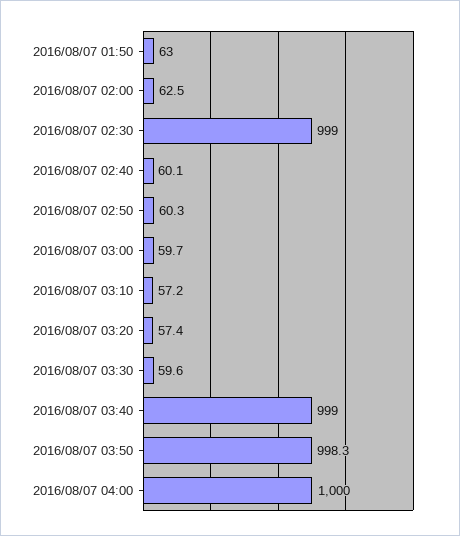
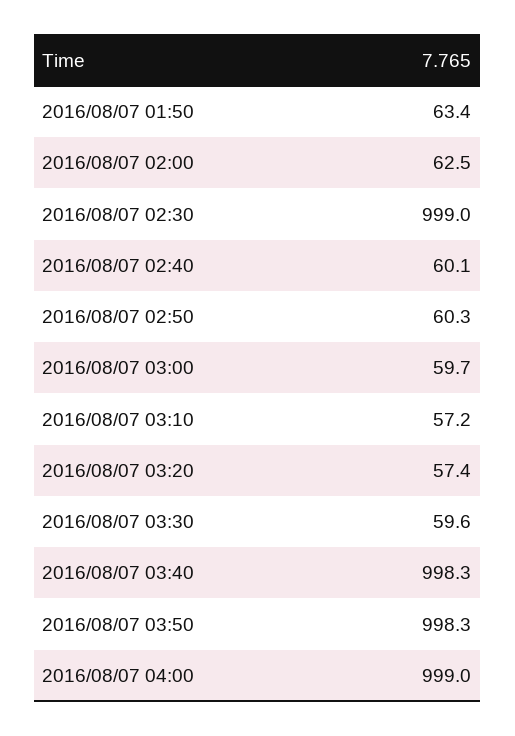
2016/08/07 01:50: 63 -> 63.4
2016/08/07 03:40: 999 -> 998.3
2016/08/07 04:00: 1000 -> 999

